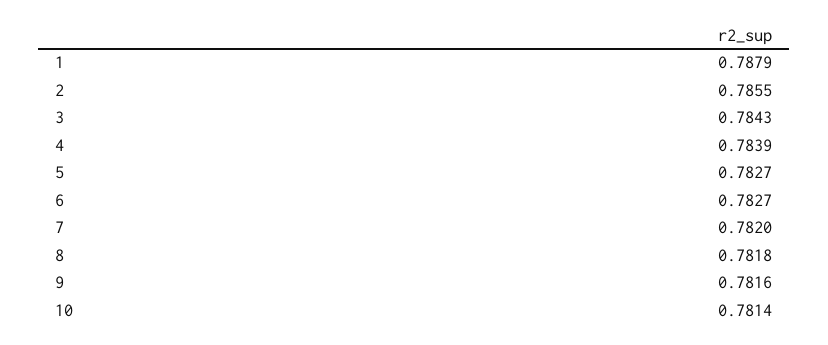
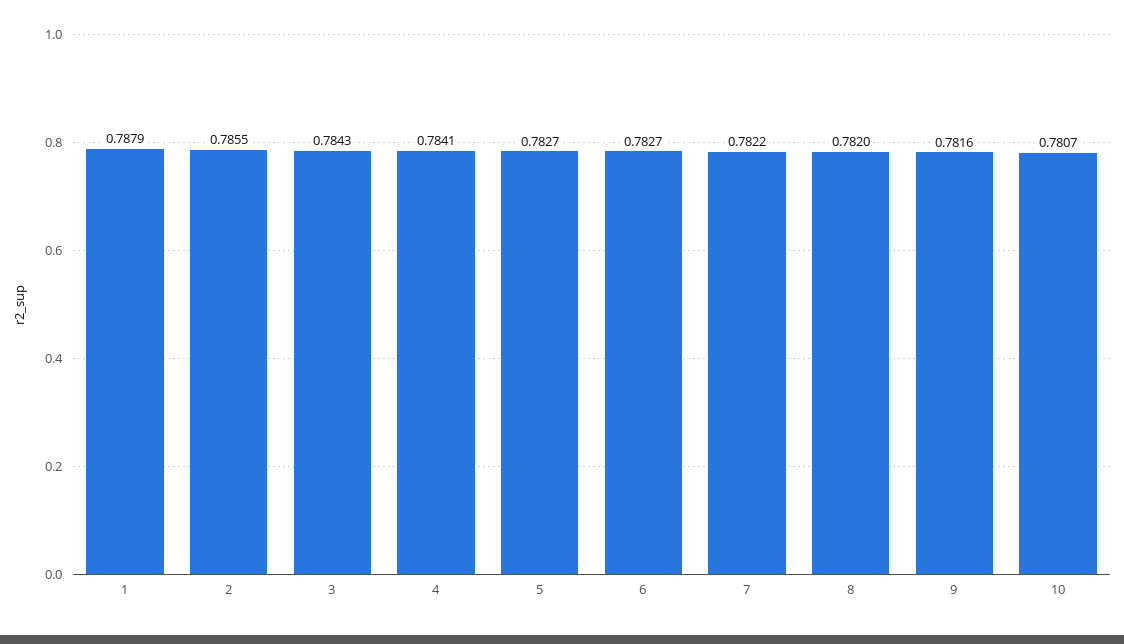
4: 0.7839 -> 0.7841
7: 0.782 -> 0.7822
8: 0.7818 -> 0.782
10: 0.7814 -> 0.7807

